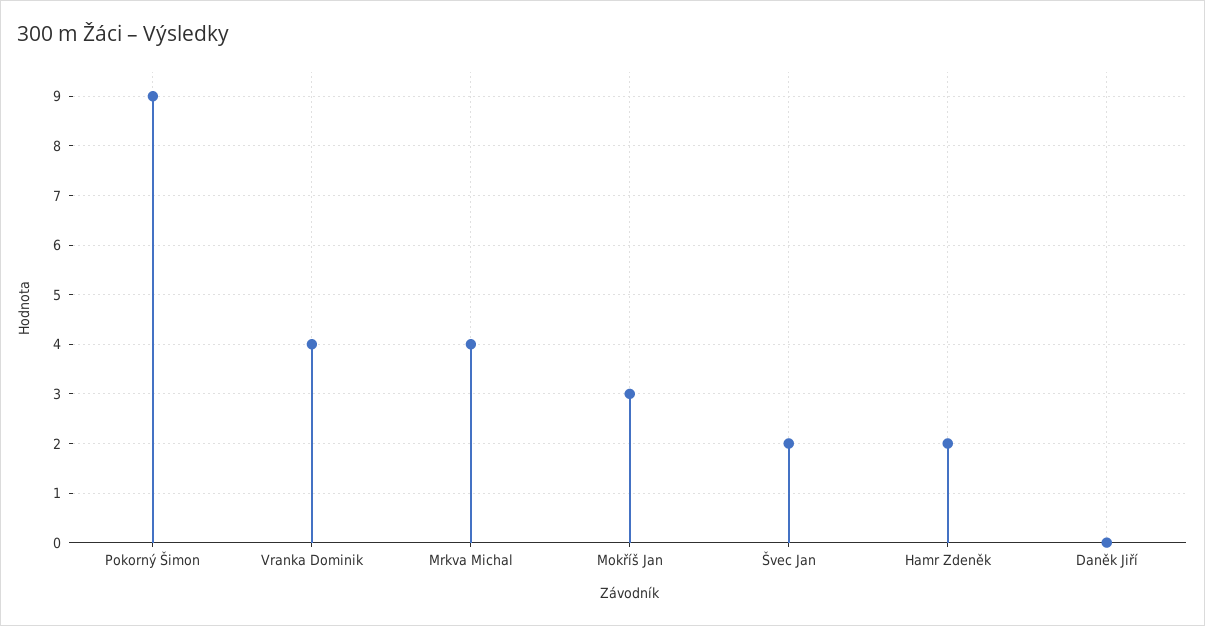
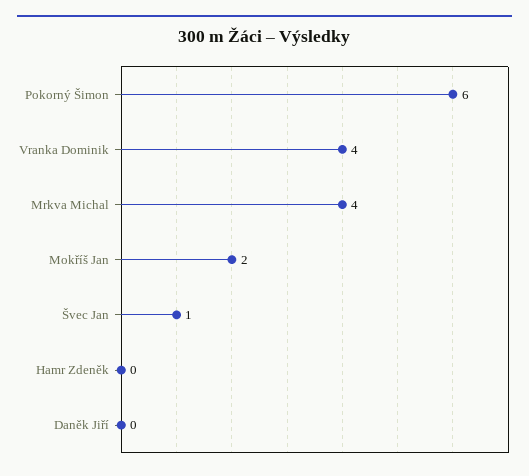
Pokorný Šimon: 9 -> 6
Mokříš Jan: 3 -> 2
Švec Jan: 2 -> 1
Hamr Zdeněk: 2 -> 0

